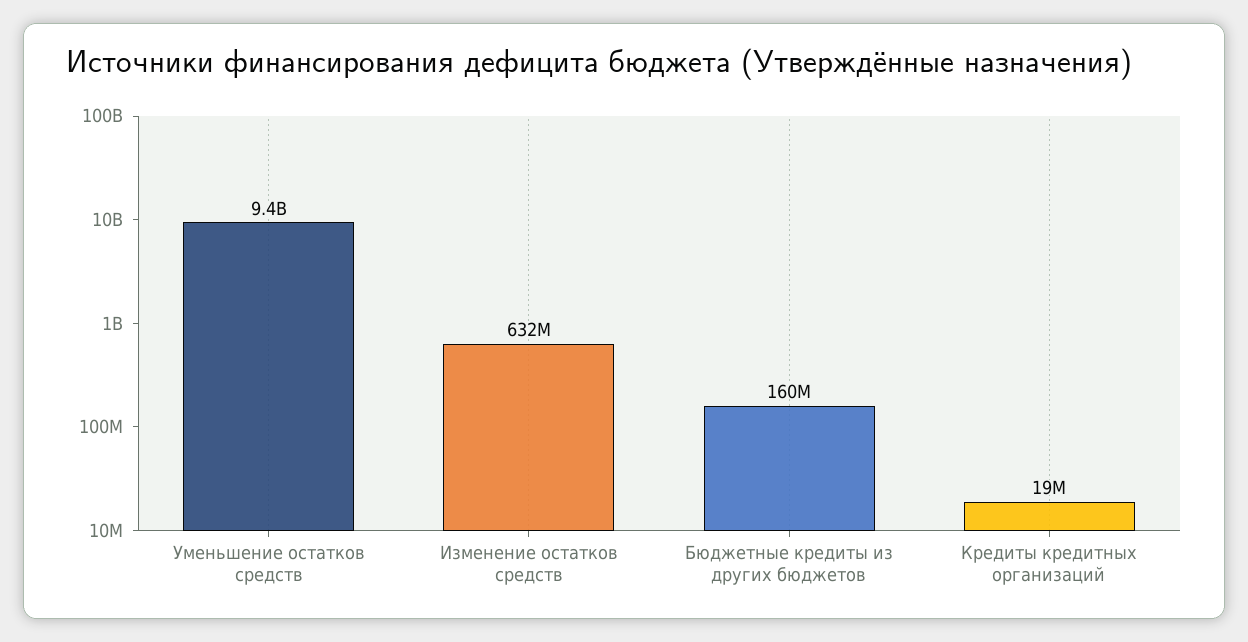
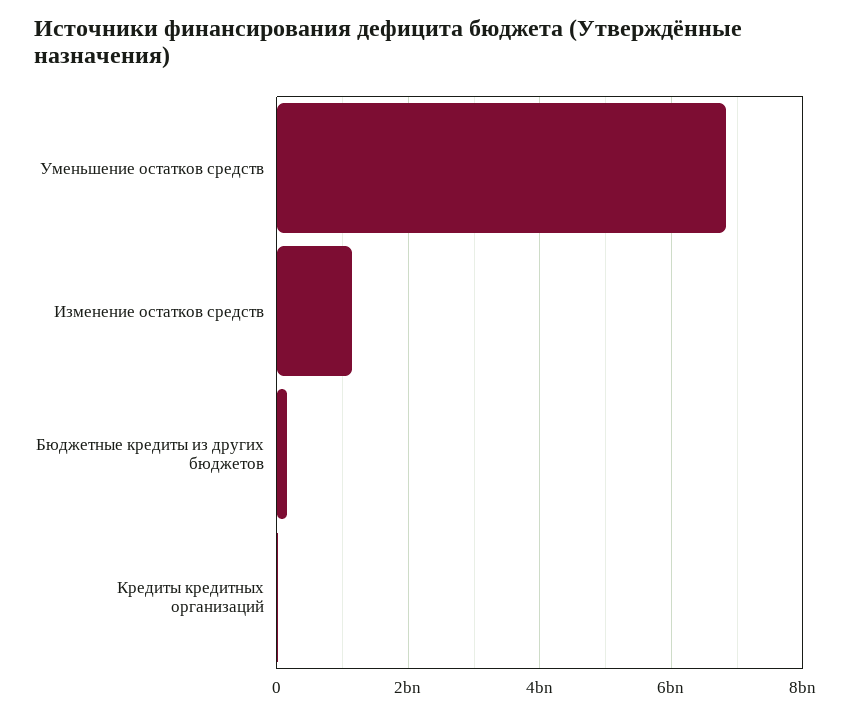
Уменьшение остатков средств: 9400000000 -> 6800000000
Изменение остатков средств: 632000000 -> 1200000000

